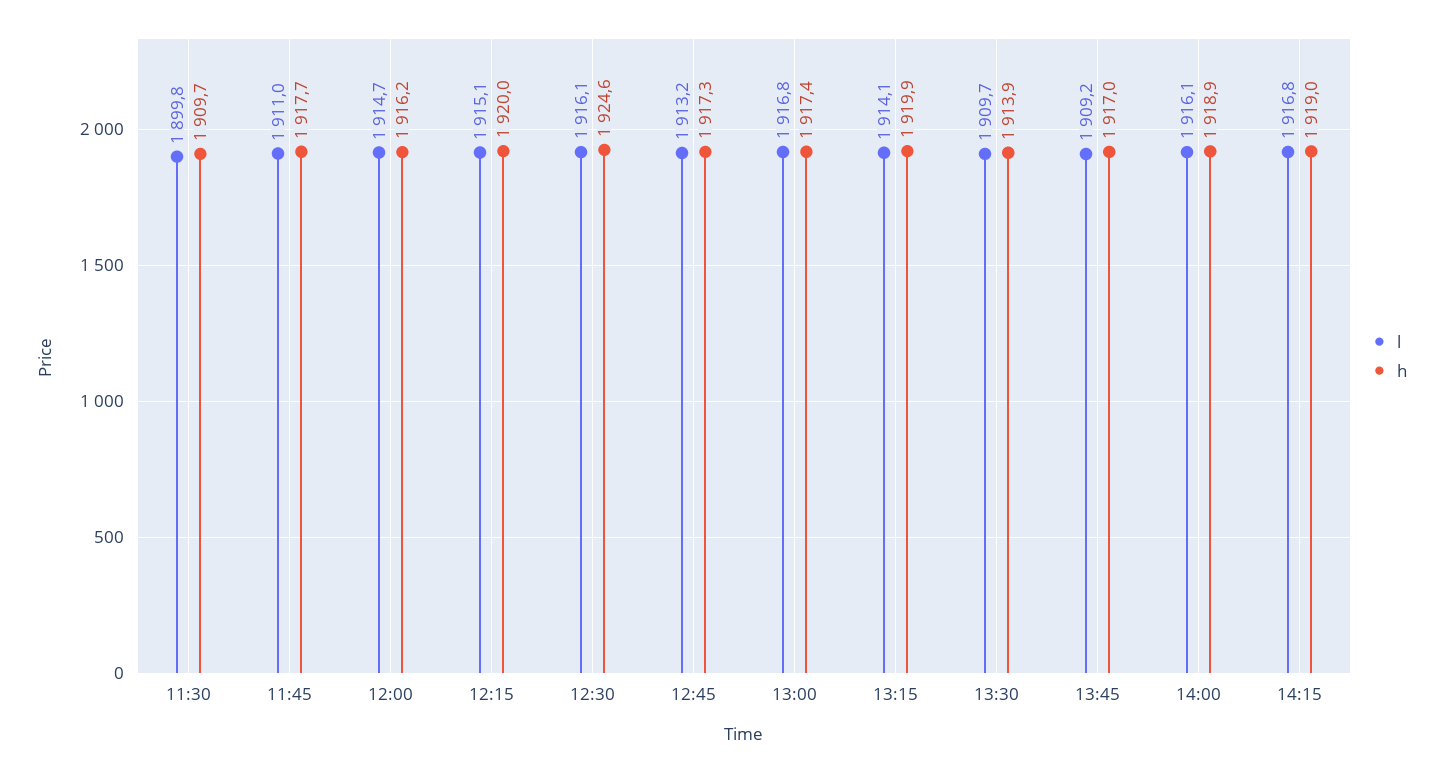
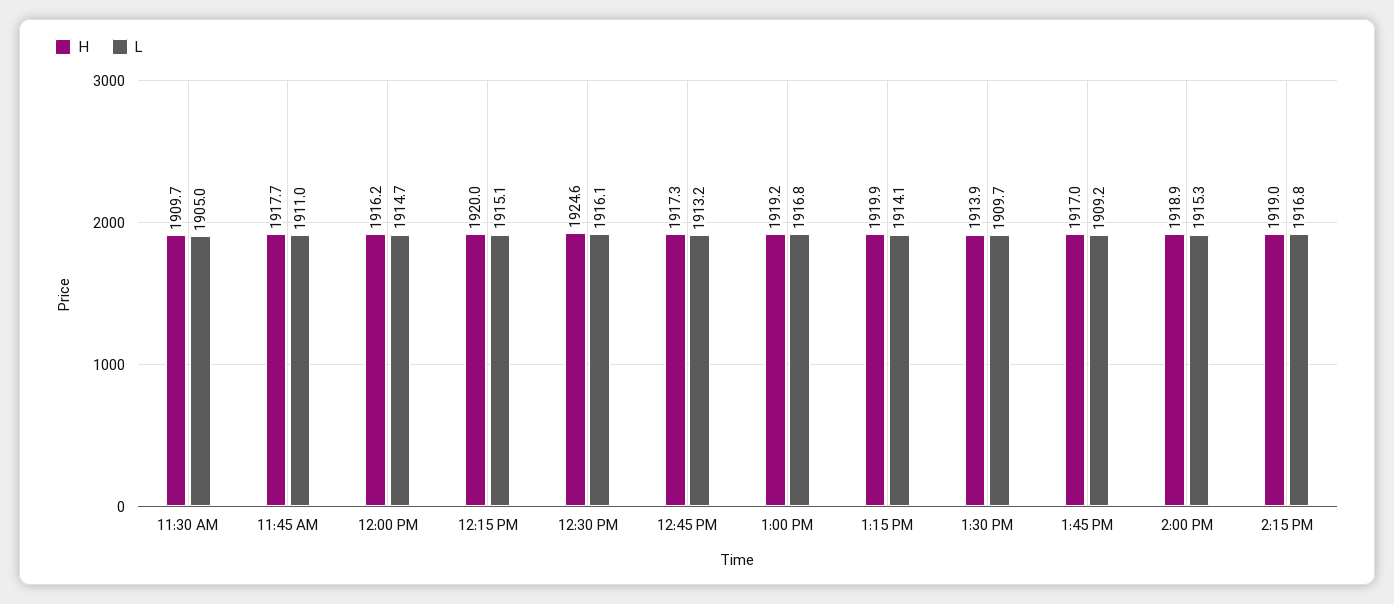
l, 11:30: 1899.8 -> 1905
h, 13:00: 1917.4 -> 1919.2
l, 14:00: 1916.1 -> 1915.3

